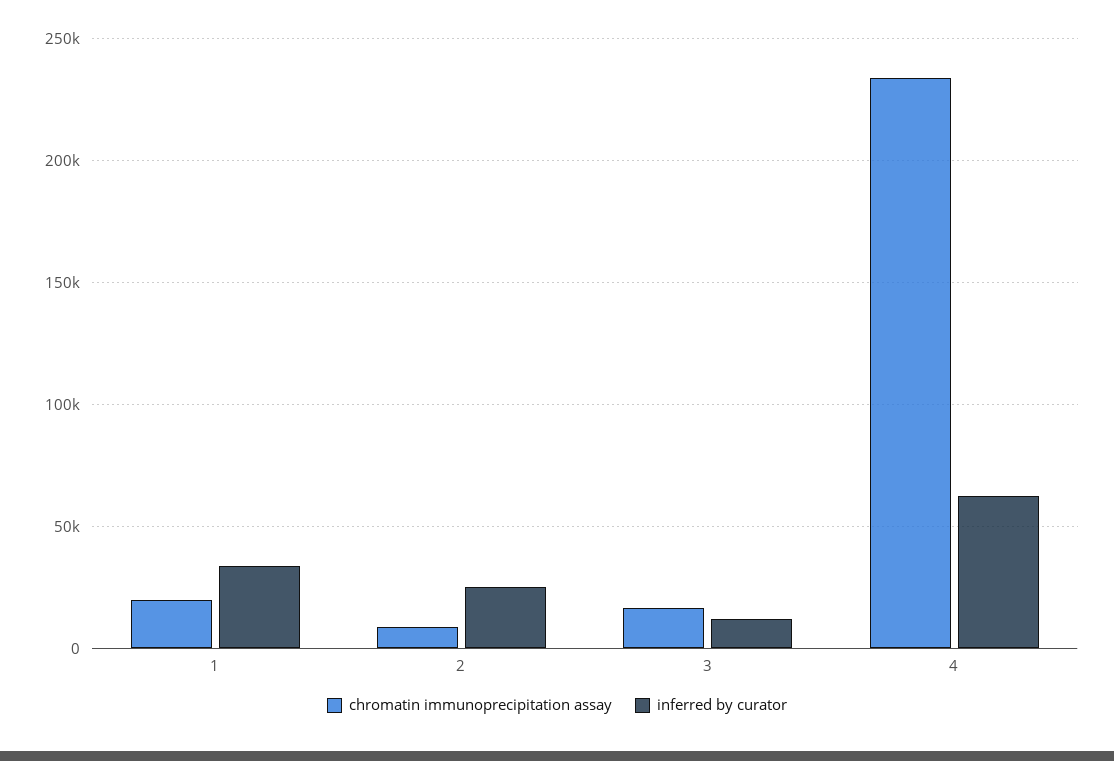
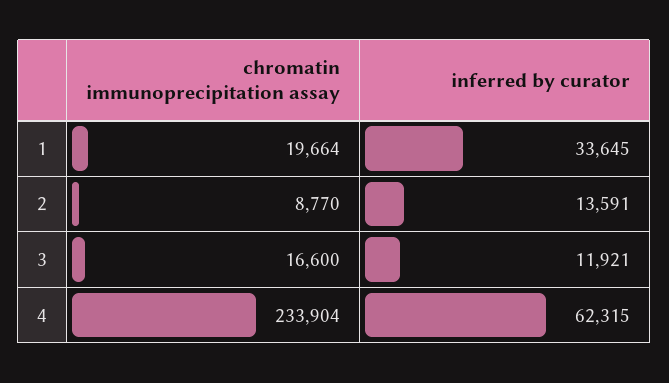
inferred by curator, 2: 25000 -> 13591

